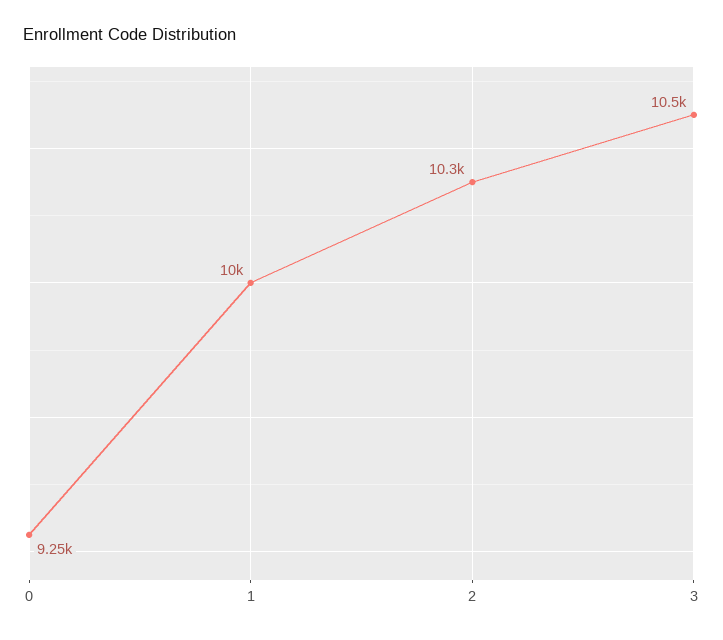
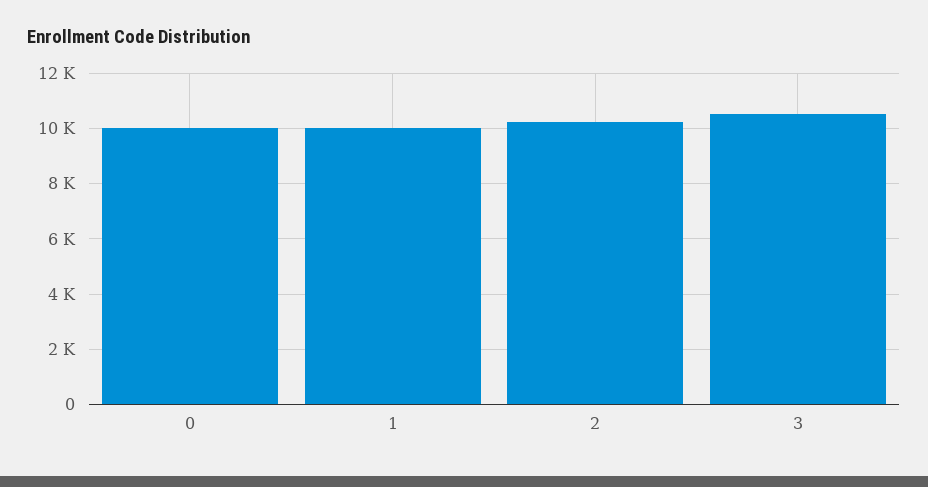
0: 9250 -> 10000

